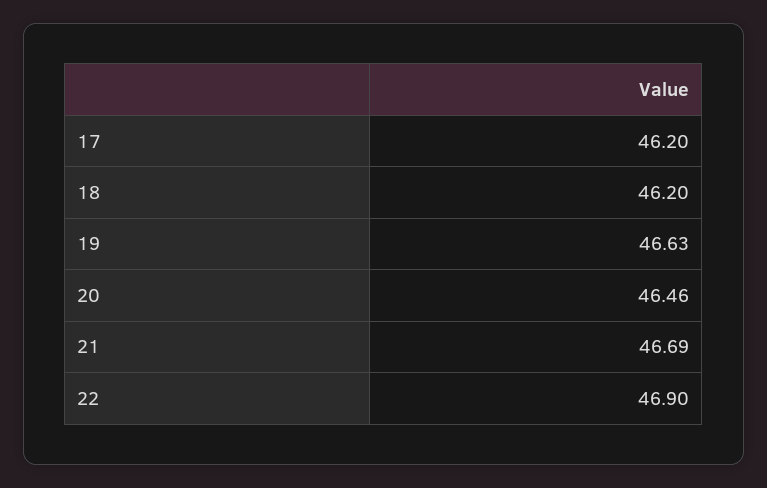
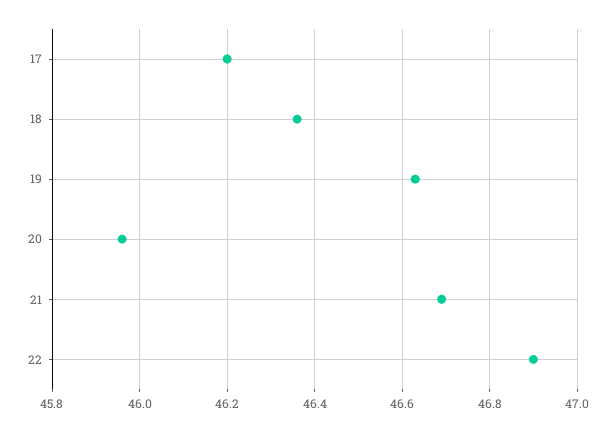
18: 46.2 -> 46.35
20: 46.46 -> 45.95

